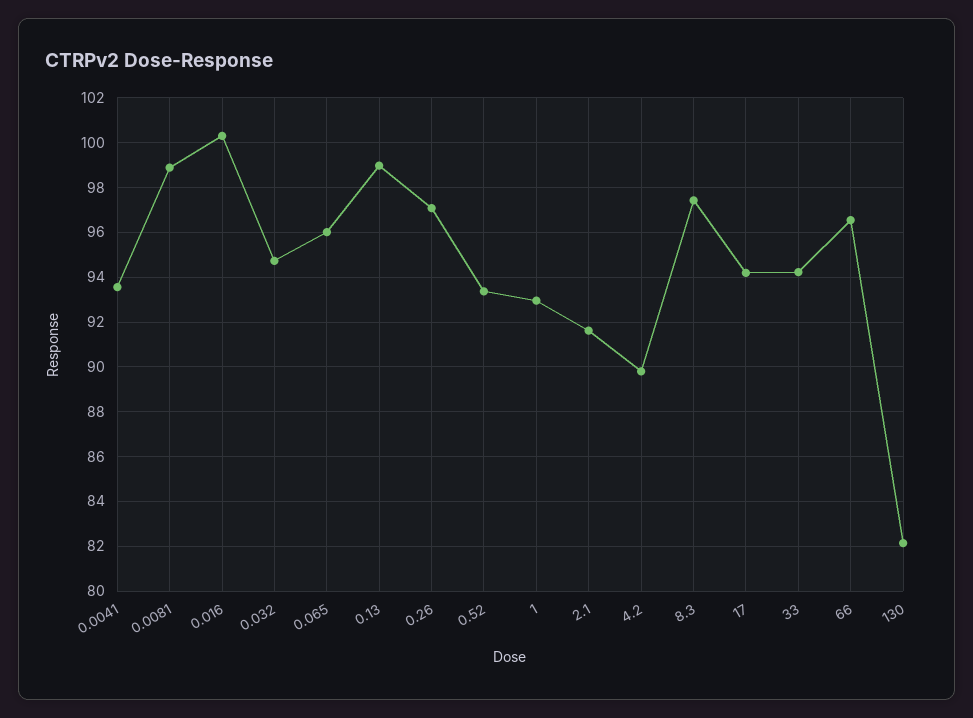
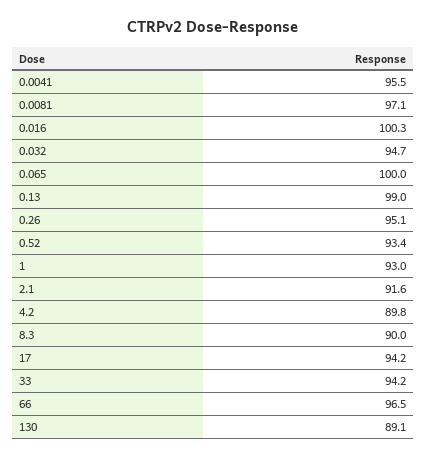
0.0041: 93.5 -> 95.5
0.0081: 99 -> 97.1
0.065: 96 -> 100
0.26: 97 -> 95.1
8.3: 97.5 -> 90
130: 82 -> 89.1

